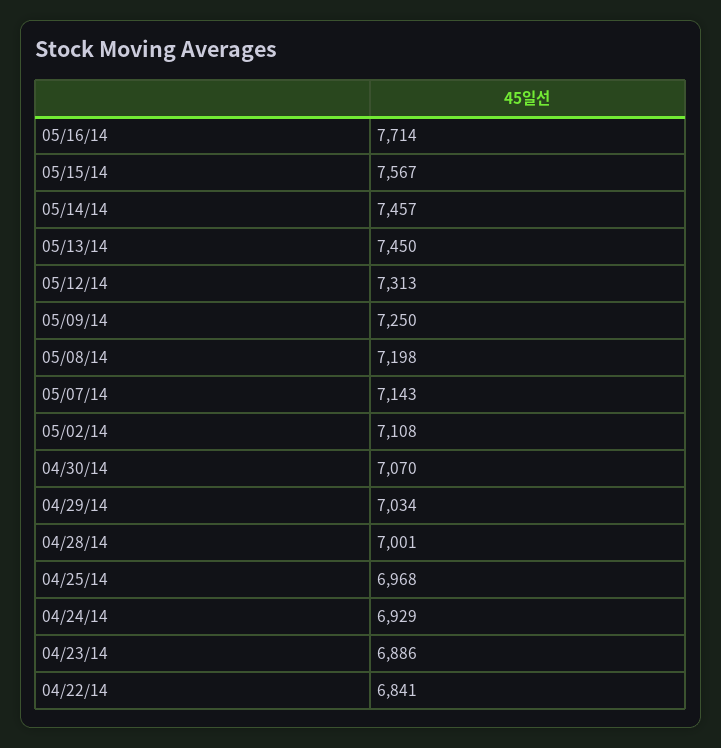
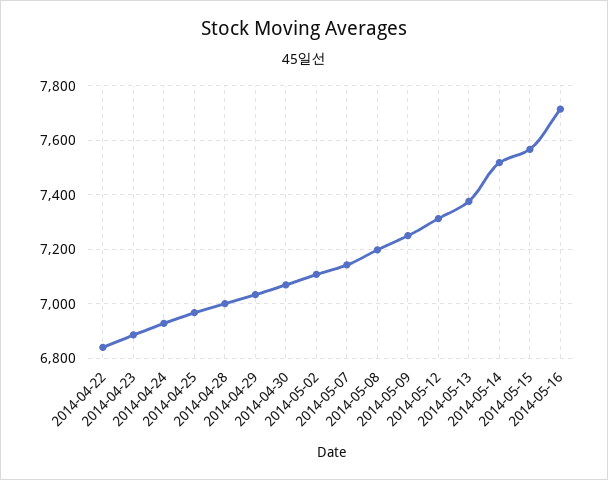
05/14/14: 7457 -> 7525
05/13/14: 7450 -> 7375

